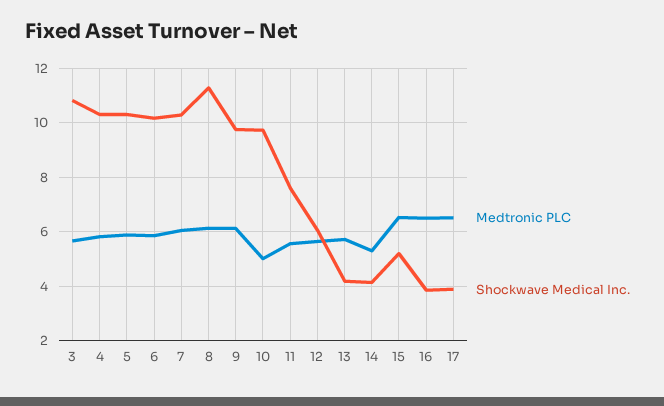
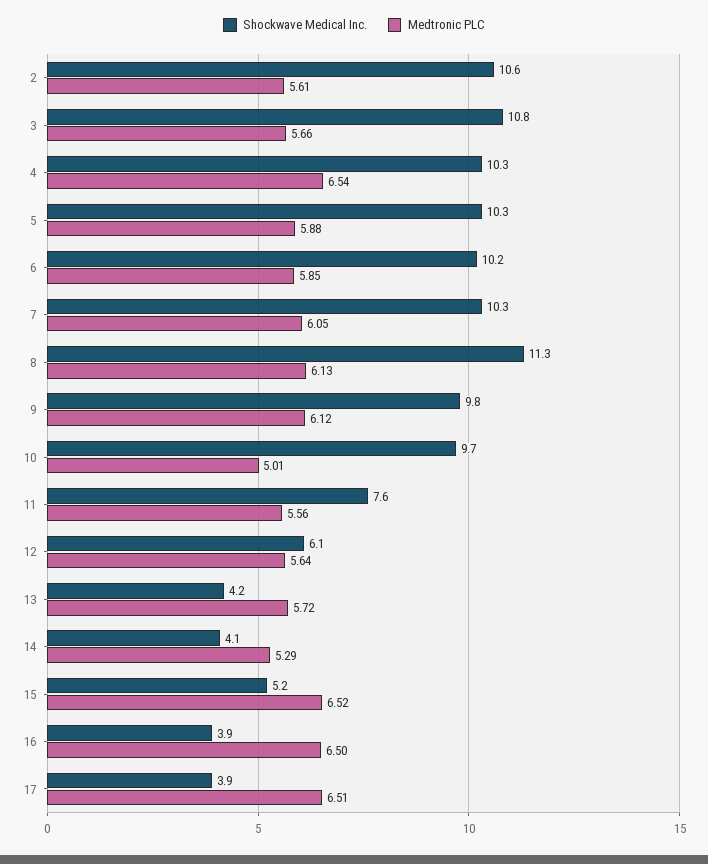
Medtronic PLC, 4: 5.75 -> 6.54
Shockwave Medical Inc., 2: none -> 10.6
Medtronic PLC, 2: none -> 5.61

